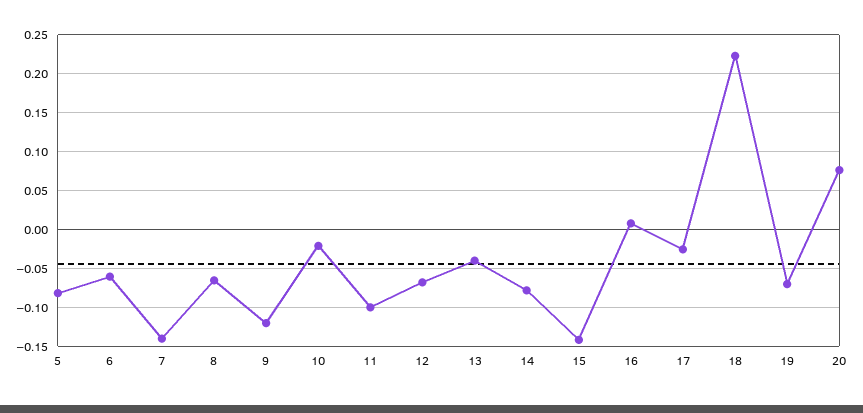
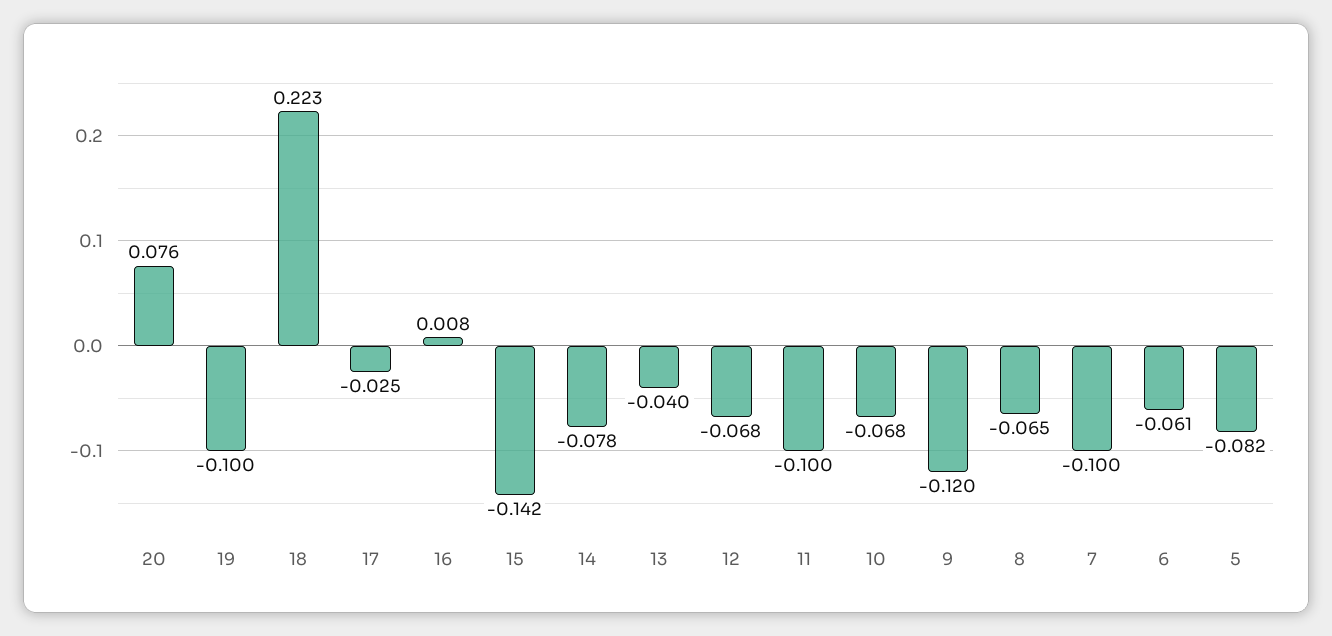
7: -0.14 -> -0.1
10: -0.02 -> -0.068
19: -0.07 -> -0.1

